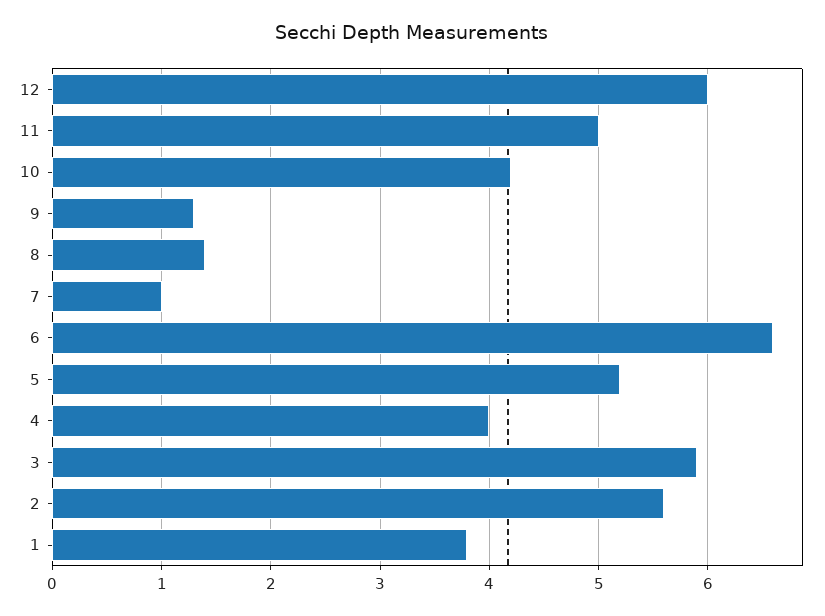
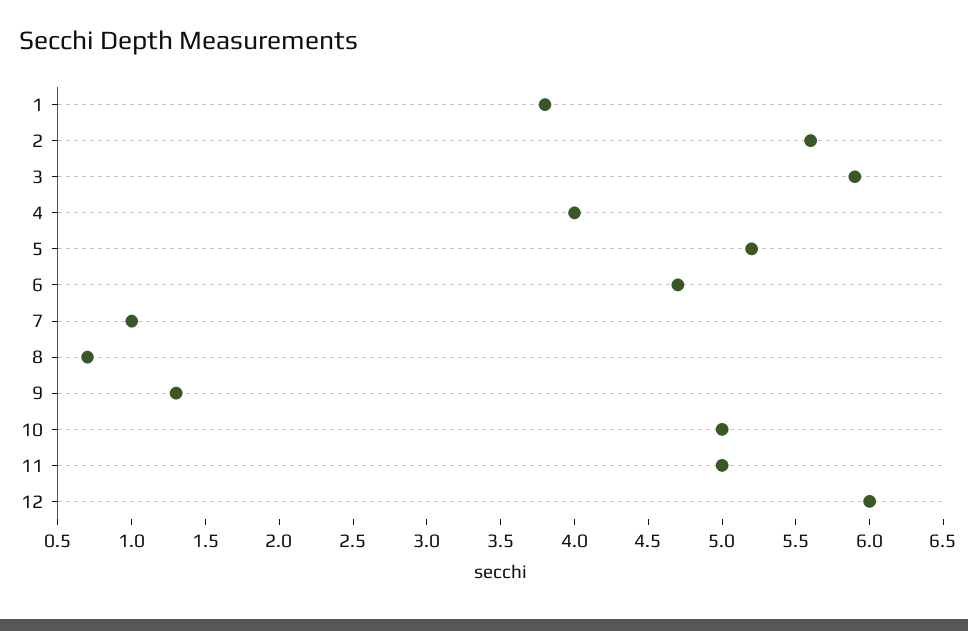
10: 4.2 -> 5
8: 1.4 -> 0.7
6: 6.6 -> 4.7

